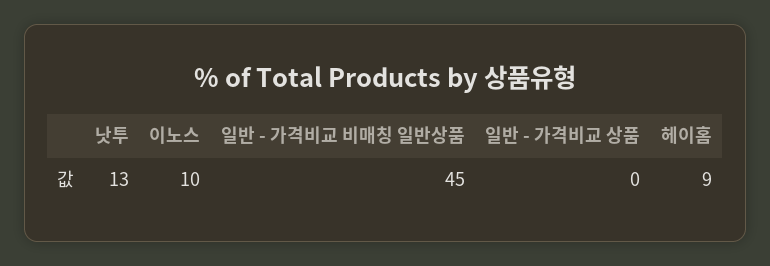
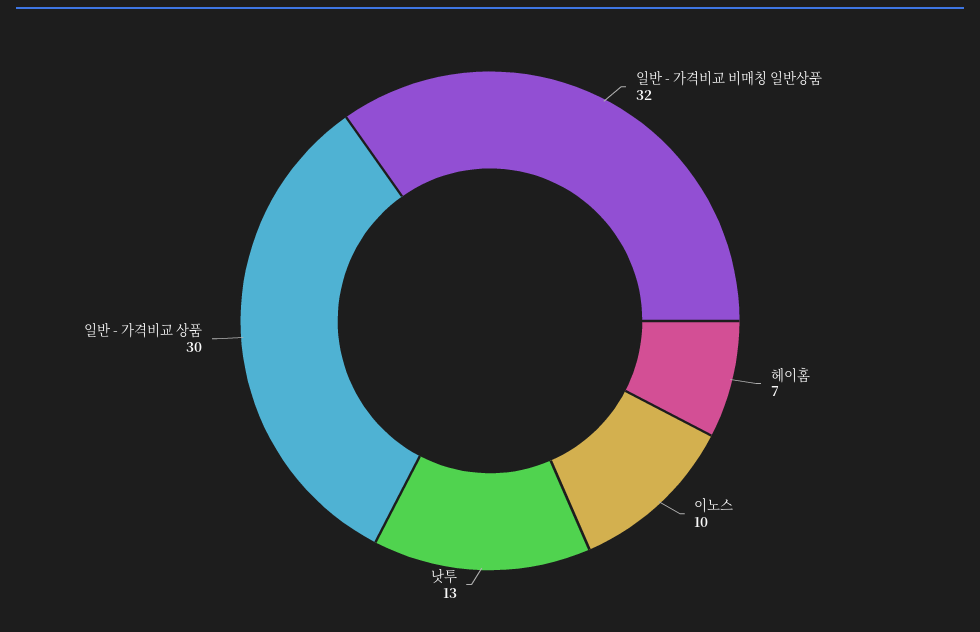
일반 - 가격비교 비매칭 일반상품: 45 -> 32
일반 - 가격비교 상품: 0 -> 30
헤이홈: 9 -> 7

